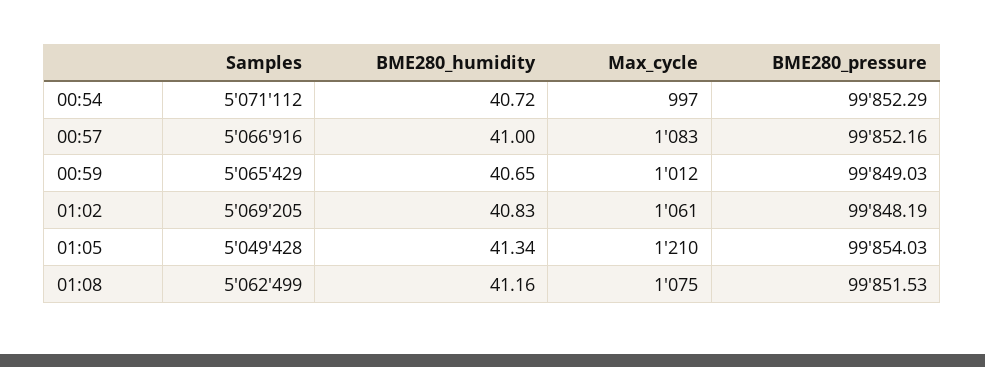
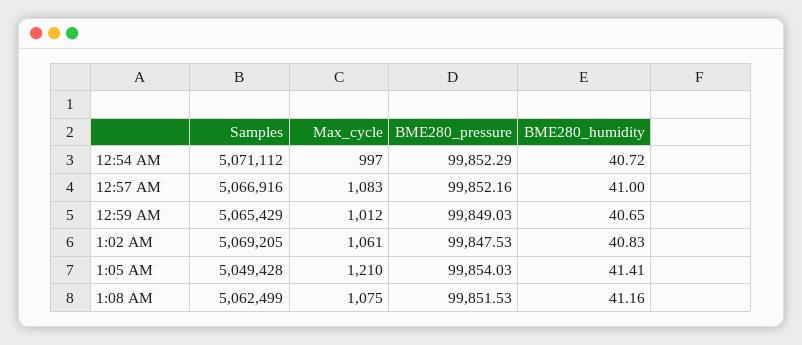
BME280_pressure, 01:02: 99848.19 -> 99847.53
BME280_humidity, 01:05: 41.34 -> 41.41

